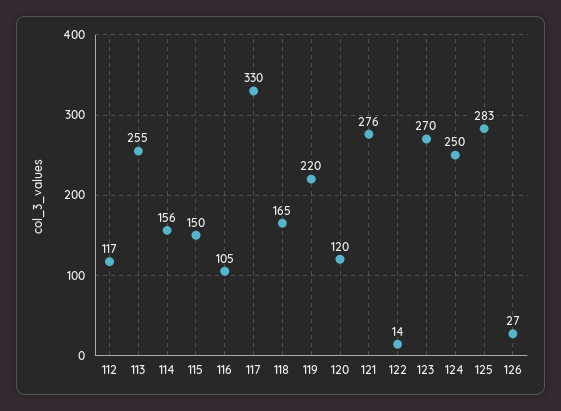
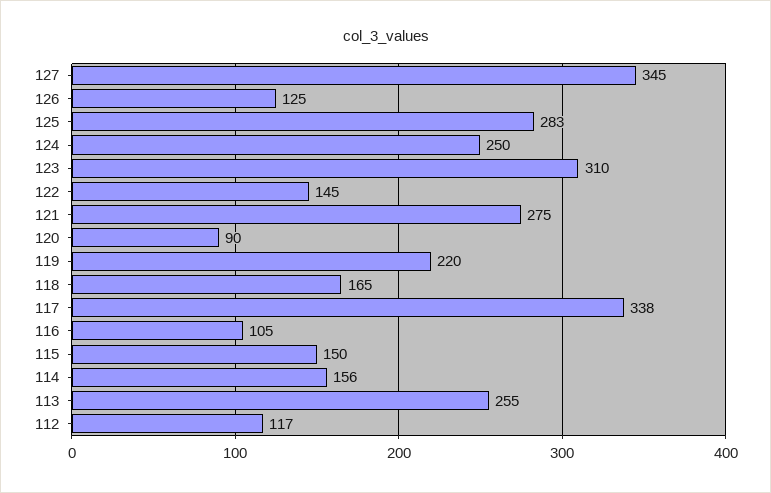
117: 330 -> 338
120: 120 -> 90
121: 276 -> 275
122: 14 -> 145
123: 270 -> 310
126: 27 -> 125
127: none -> 345

